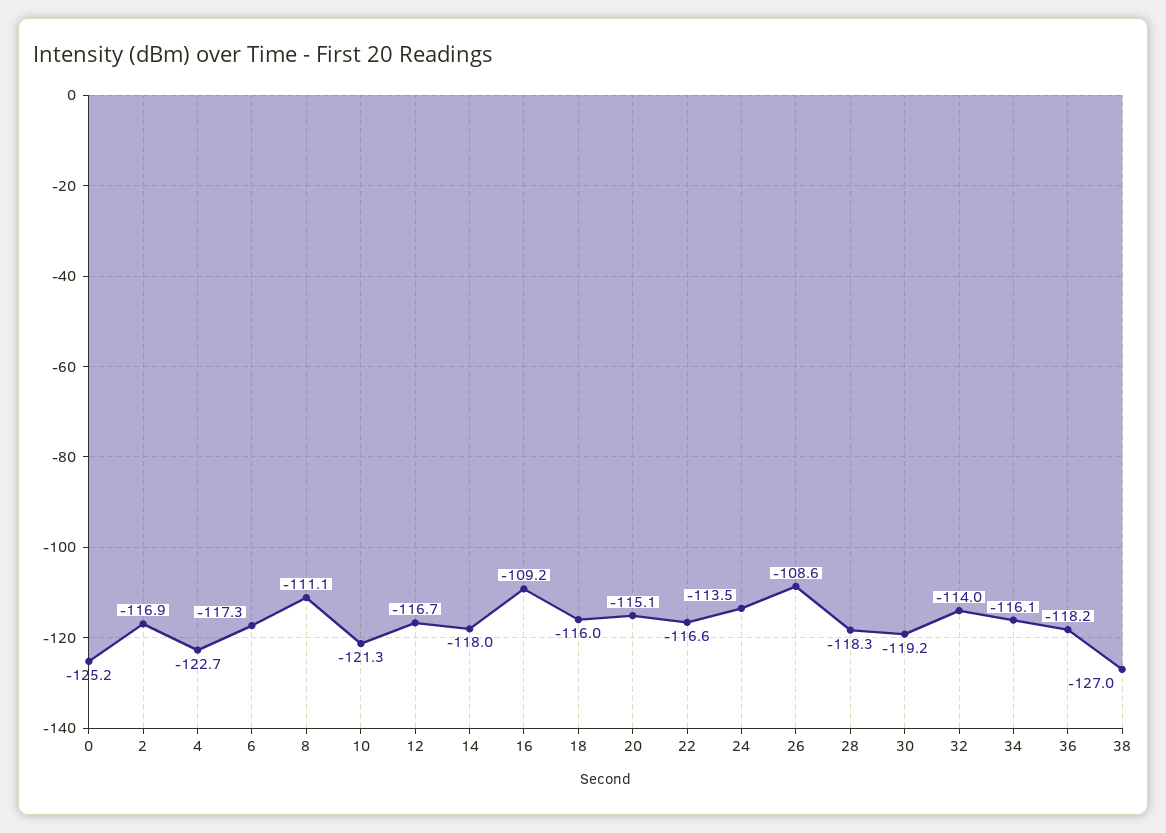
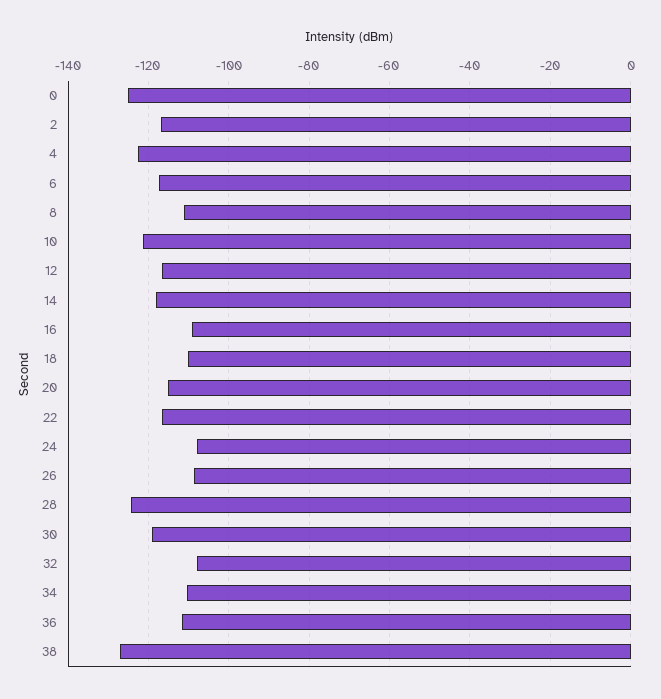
18: -116 -> -110
24: -113.5 -> -108
28: -118.3 -> -124
32: -114 -> -108
34: -116.1 -> -110
36: -118.2 -> -112

